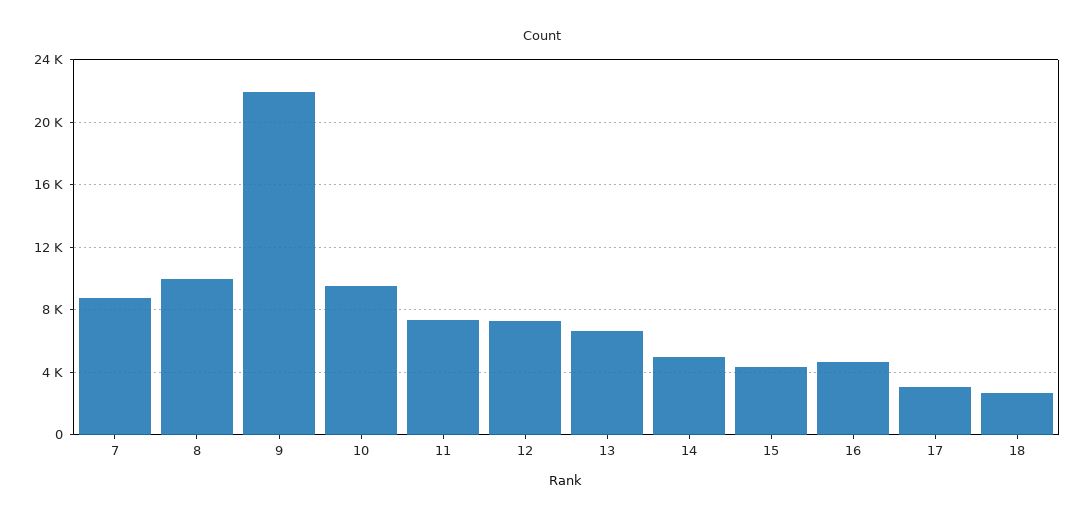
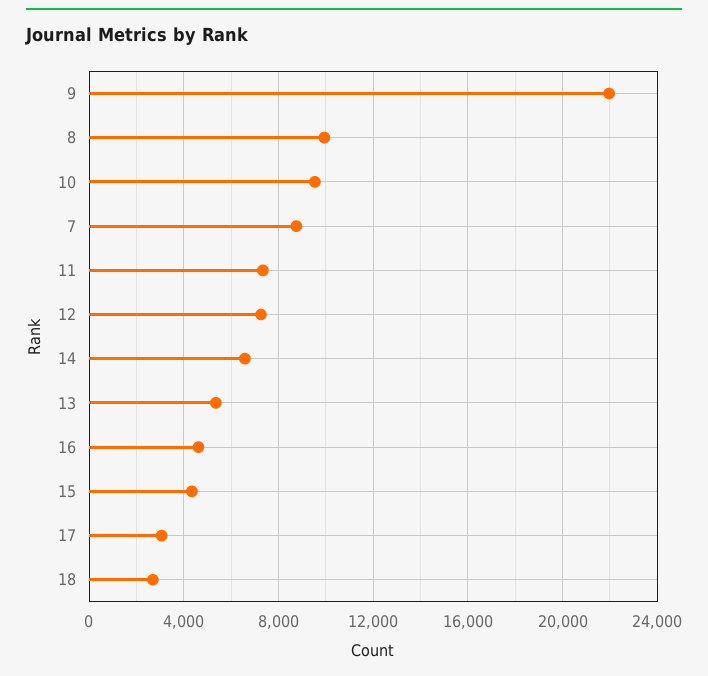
13: 6500 -> 5500
14: 5000 -> 6500

